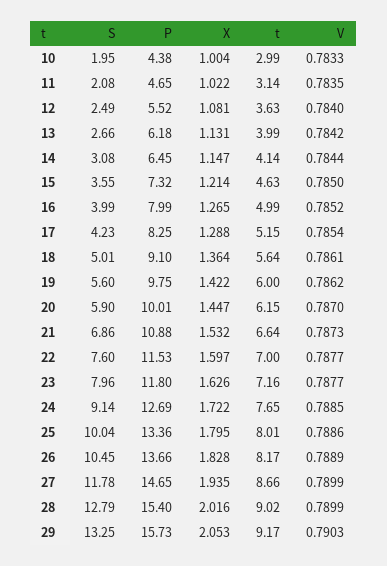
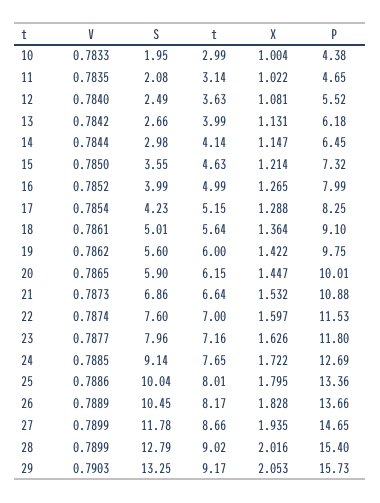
S, 14: 3.08 -> 2.98
V, 20: 0.787 -> 0.7865
V, 22: 0.7877 -> 0.7874

